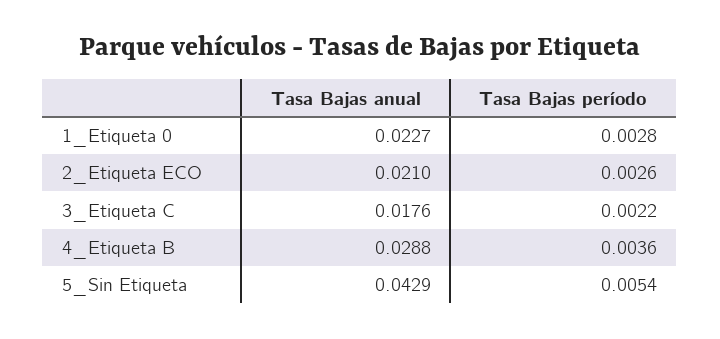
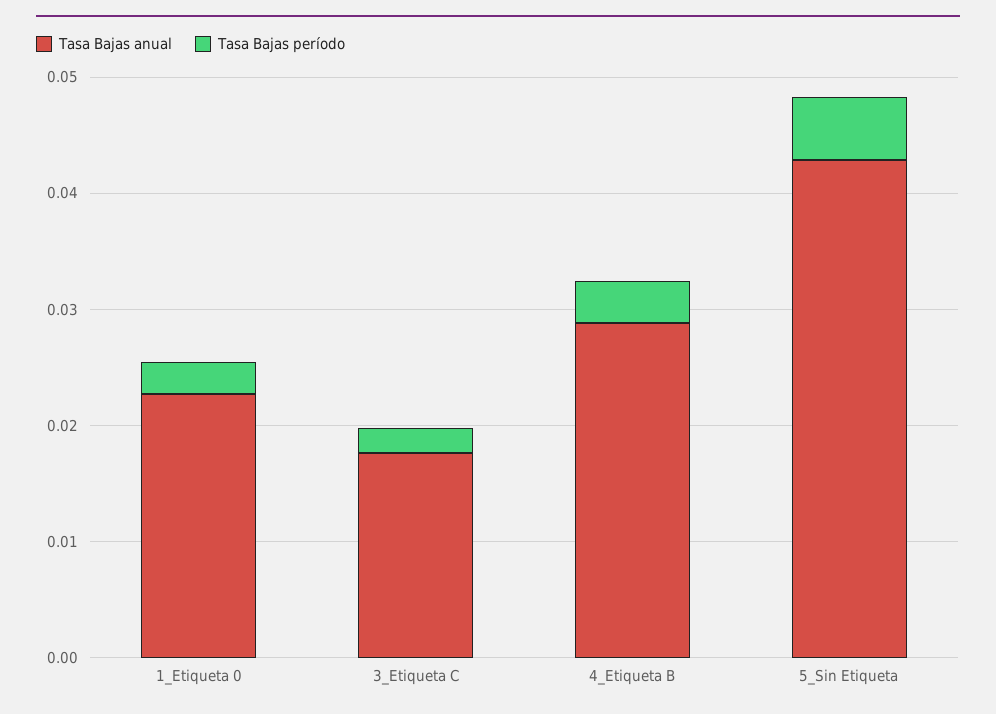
Tasa Bajas anual, 2_Etiqueta ECO: 0.021 -> none
Tasa Bajas período, 2_Etiqueta ECO: 0.0026 -> none

